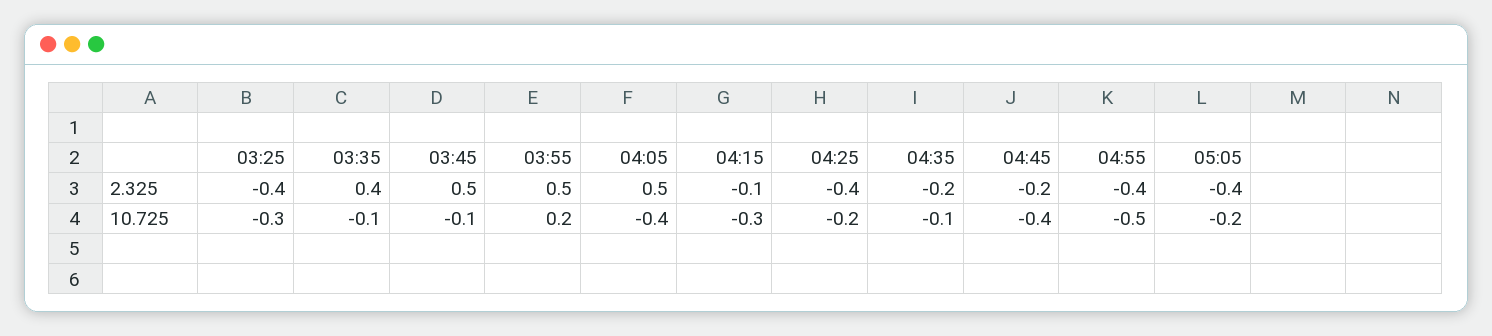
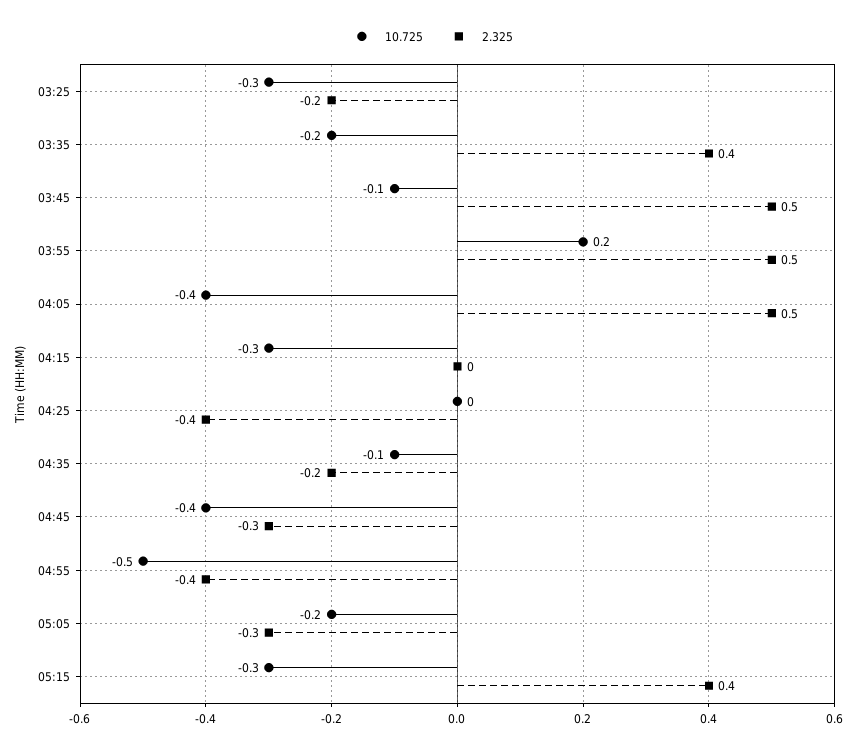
2.325, 03:25: -0.4 -> -0.2
2.325, 04:15: -0.1 -> 0
2.325, 04:45: -0.2 -> -0.3
2.325, 05:05: -0.4 -> -0.3
10.725, 03:35: -0.1 -> -0.2
10.725, 04:25: -0.2 -> 0
10.725, 05:15: none -> -0.3
2.325, 05:15: none -> 0.4

